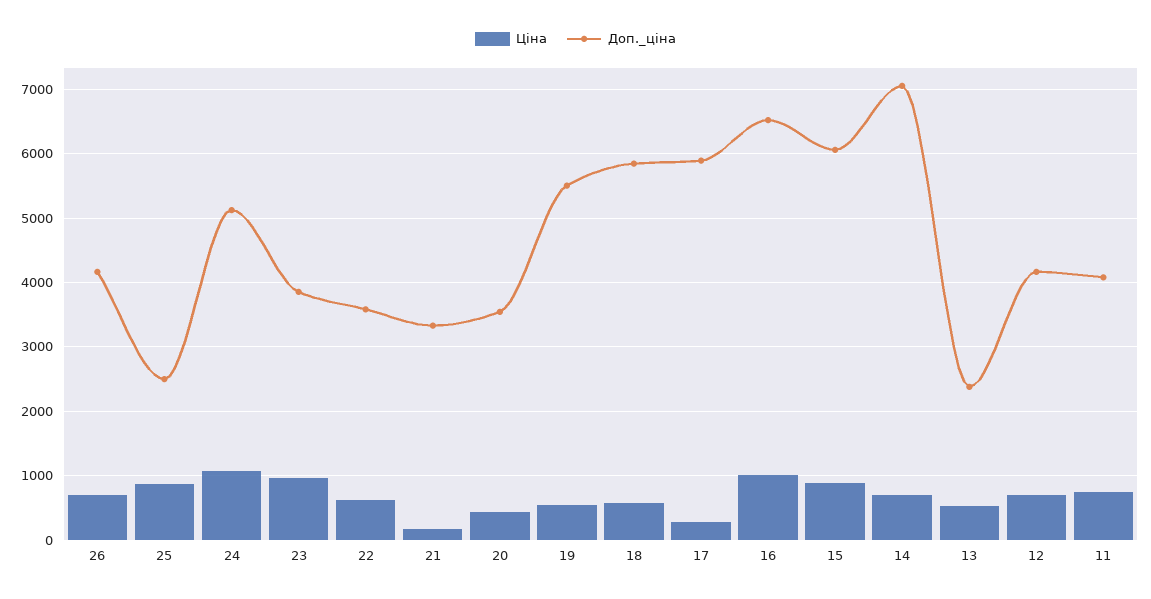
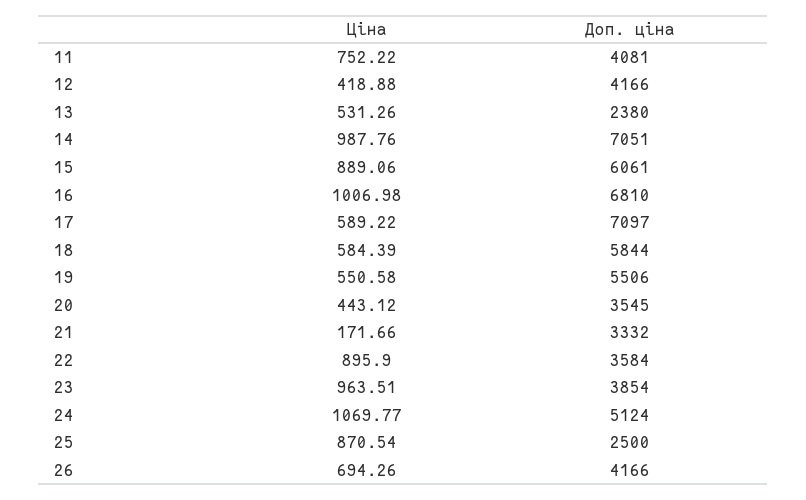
Ціна, 22: 600 -> 895.9
Ціна, 17: 300 -> 589.22
Доп._ціна, 17: 5900 -> 7097
Доп._ціна, 16: 6500 -> 6810
Ціна, 14: 700 -> 987.76
Ціна, 12: 700 -> 418.88

